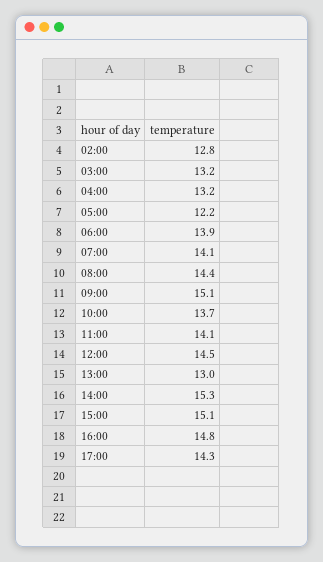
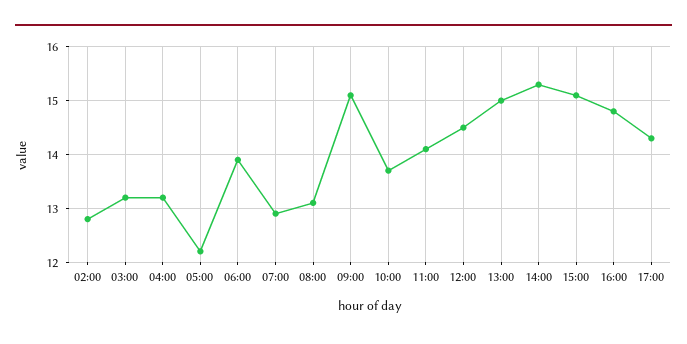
07:00: 14.1 -> 13
08:00: 14.4 -> 13
13:00: 13 -> 15

